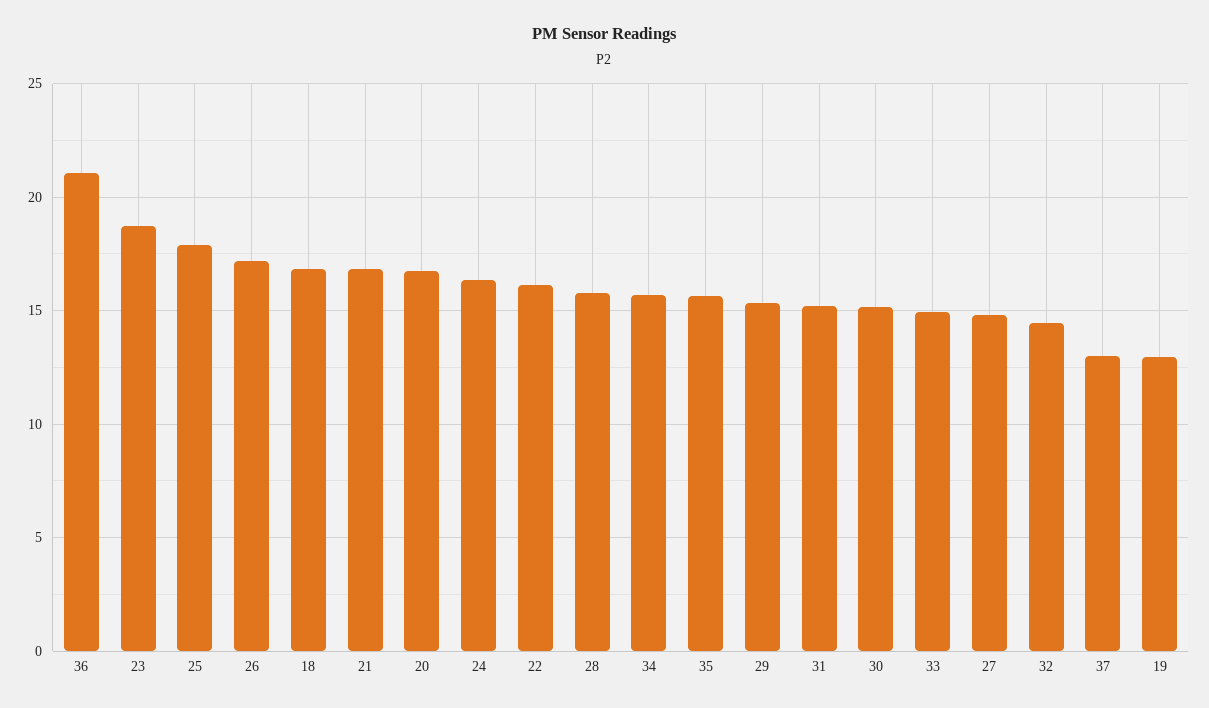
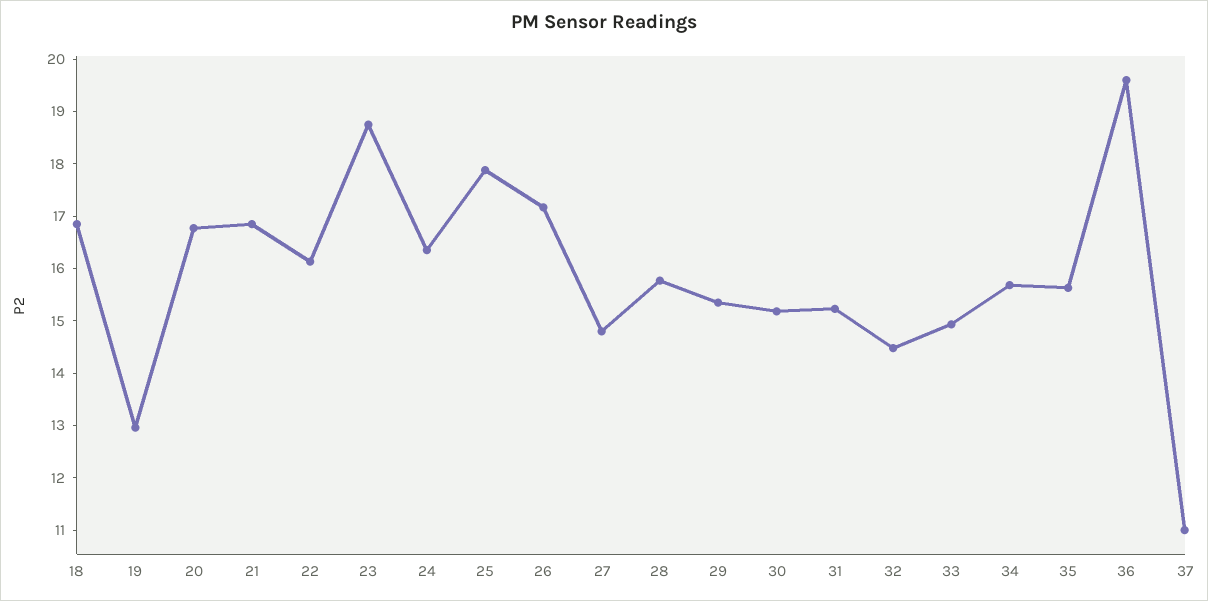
36: 21 -> 19.6
37: 13 -> 11

